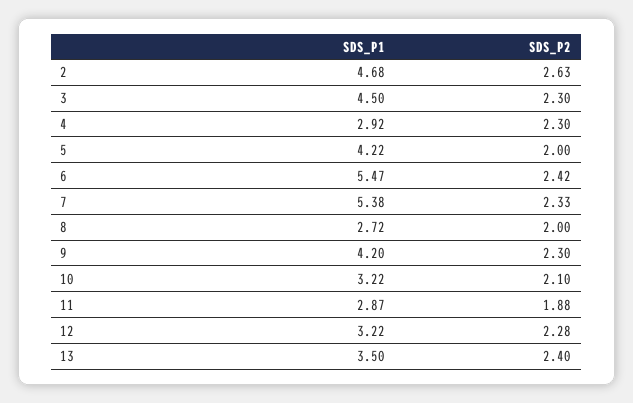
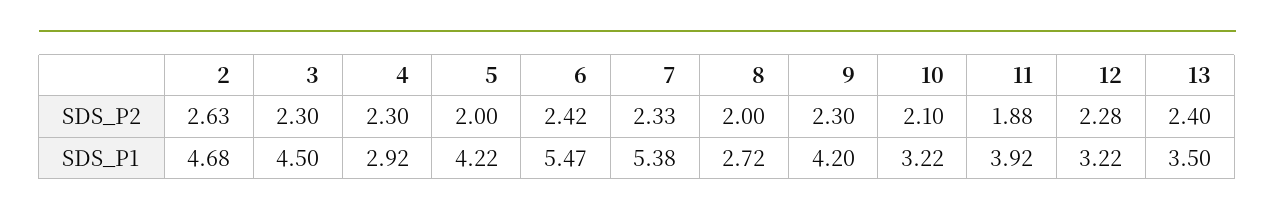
SDS_P1, 11: 2.87 -> 3.92

